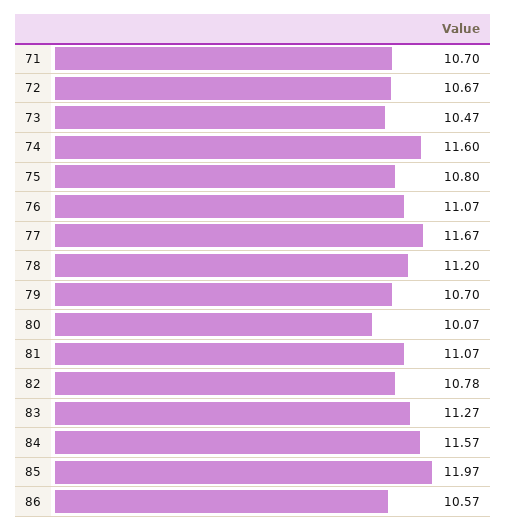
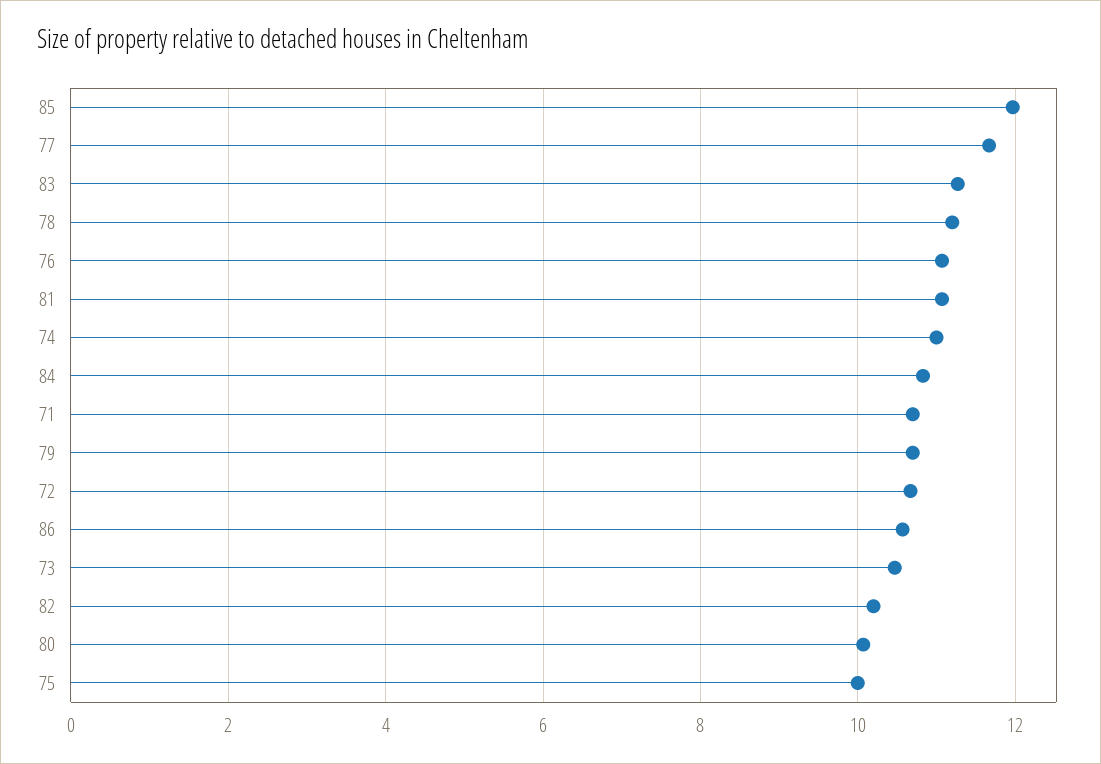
74: 11.6 -> 11
75: 10.8 -> 10
82: 10.78 -> 10.2
84: 11.57 -> 10.8

